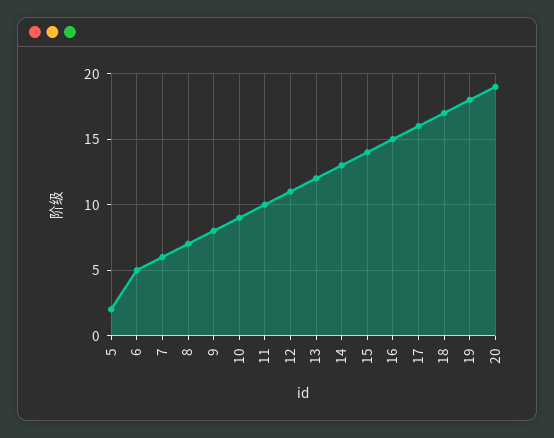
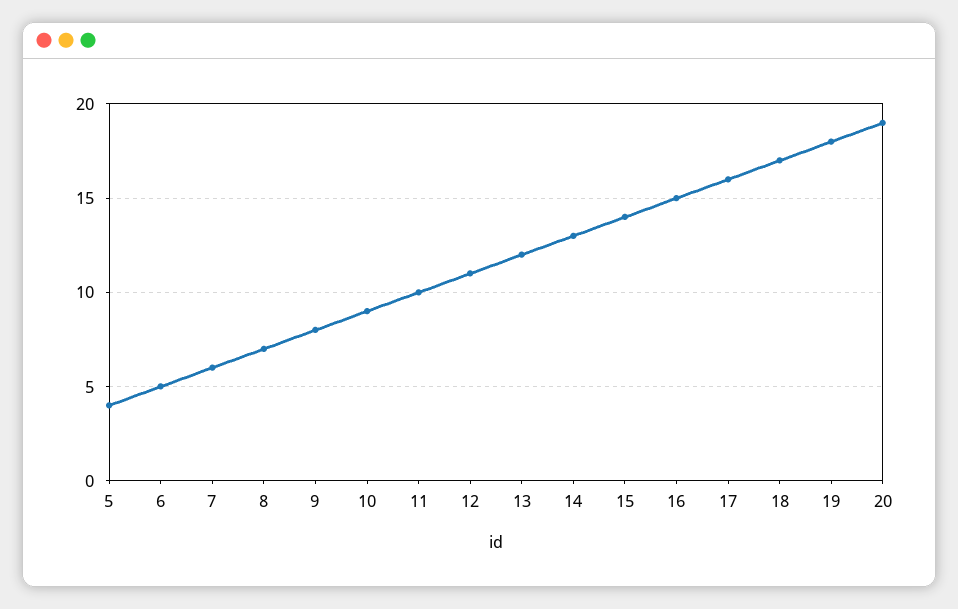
5: 2 -> 4

